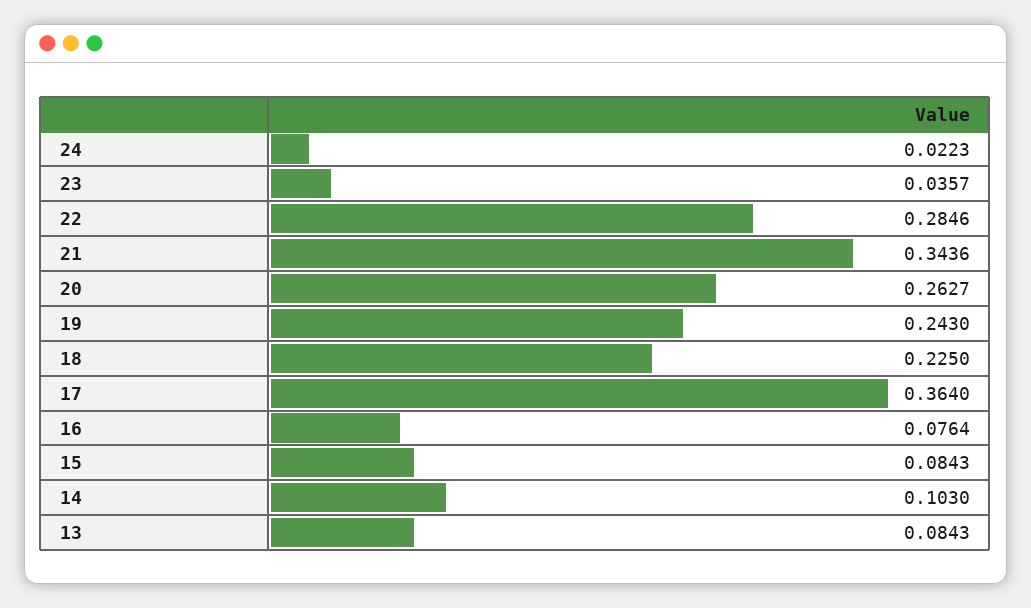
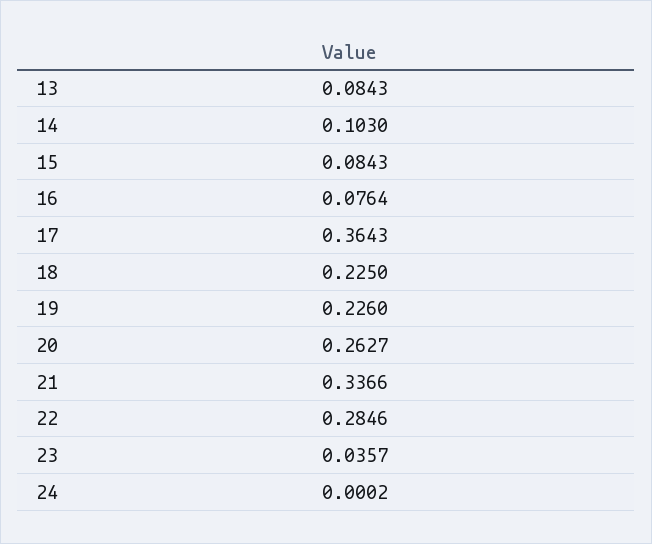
24: 0.0223 -> 0.0002
21: 0.3436 -> 0.3366
19: 0.243 -> 0.226
17: 0.364 -> 0.3643

